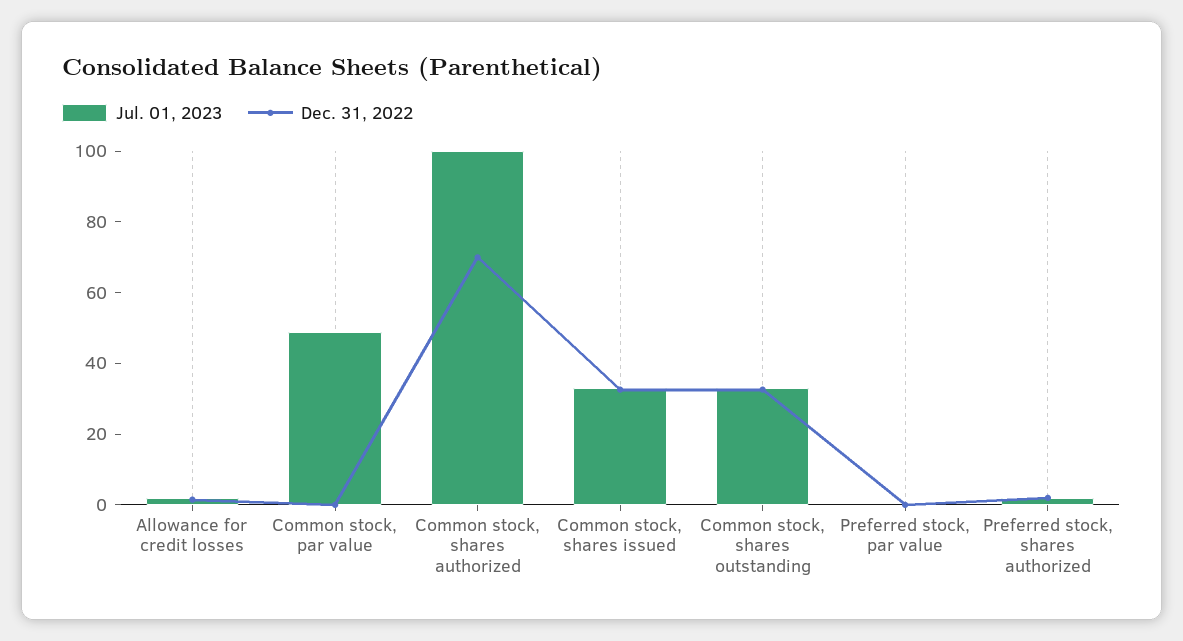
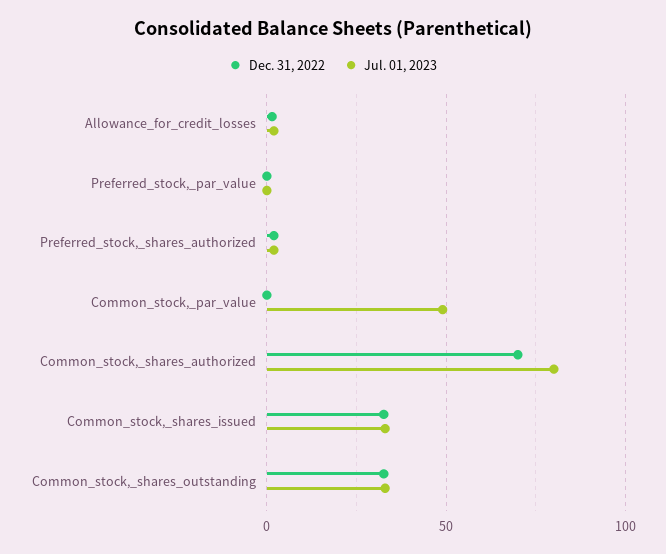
Jul. 01, 2023, Common stock, shares authorized: 100 -> 80

